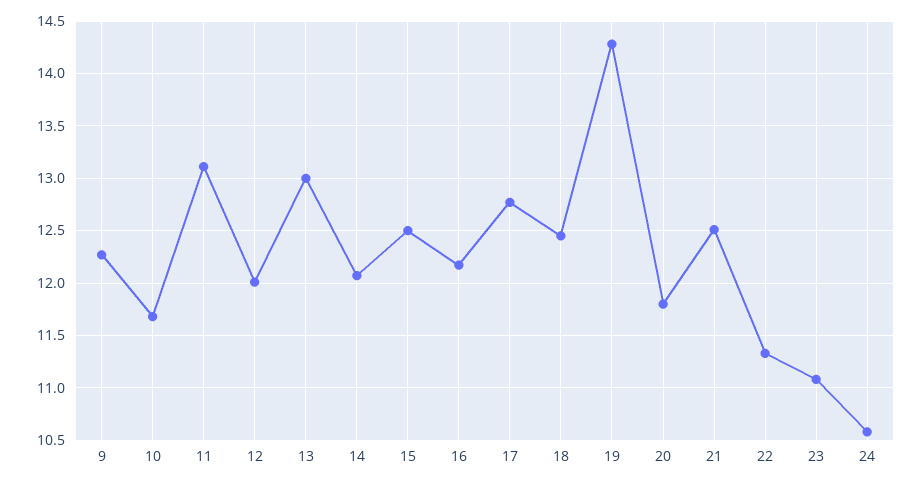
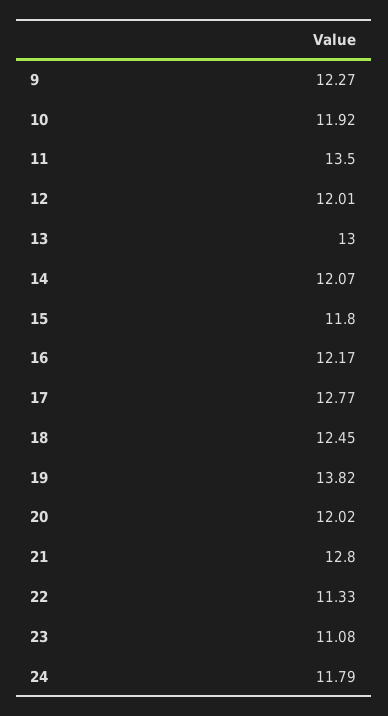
10: 11.7 -> 11.92
11: 13.1 -> 13.5
15: 12.5 -> 11.8
19: 14.3 -> 13.82
20: 11.8 -> 12.02
21: 12.5 -> 12.8
24: 10.6 -> 11.79

